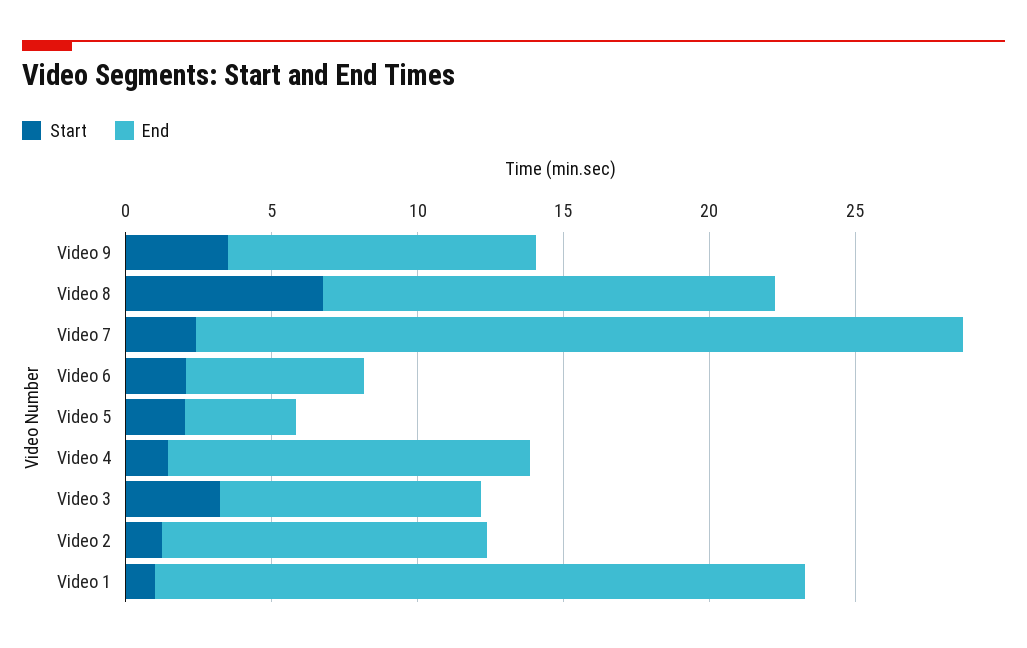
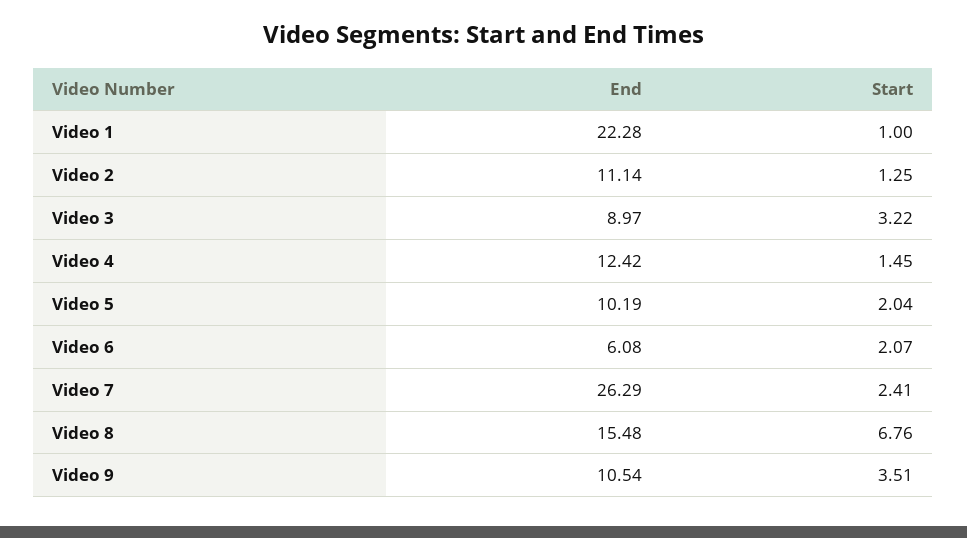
End, Video 5: 4 -> 10.19

